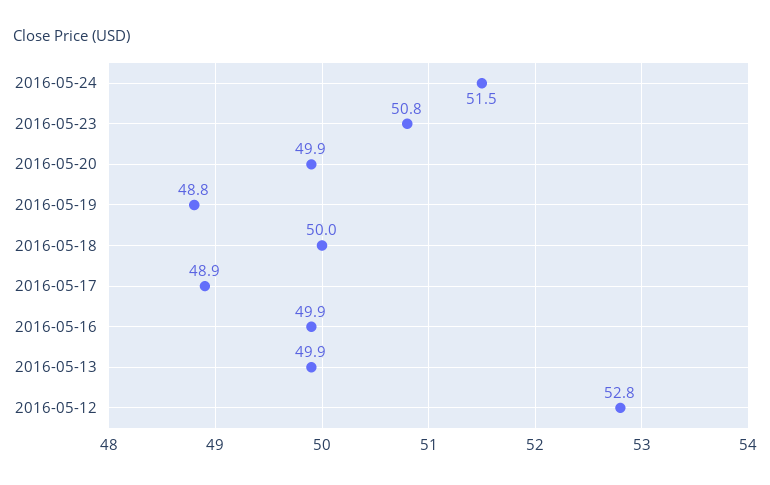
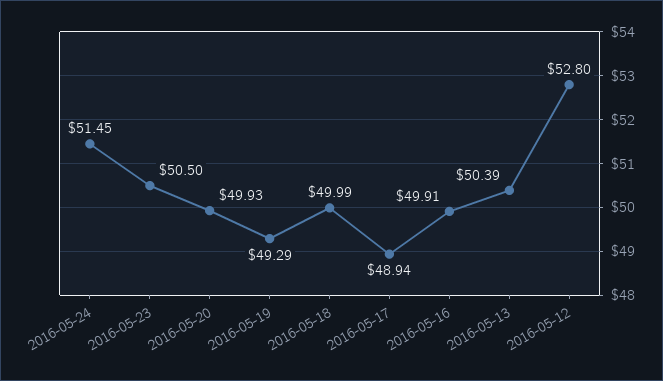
2016-05-23: 50.8 -> 50.5
2016-05-19: 48.8 -> 49.29
2016-05-13: 49.9 -> 50.39

